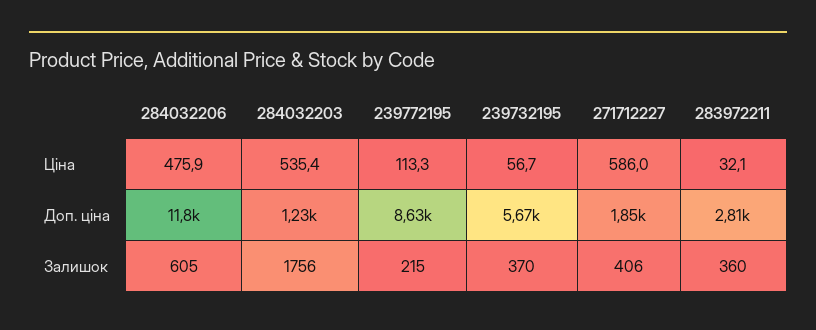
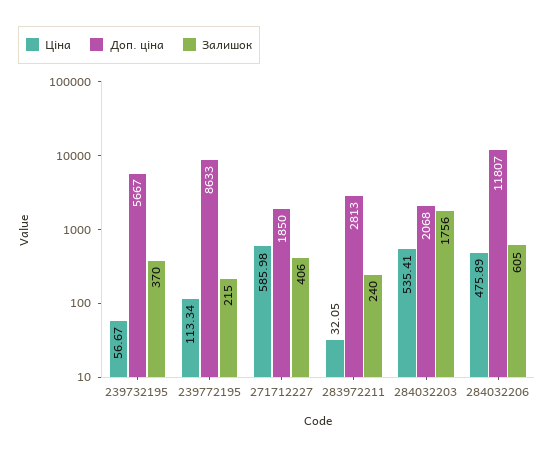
Доп. ціна, 284032203: 1230 -> 2068
Залишок, 283972211: 360 -> 240

